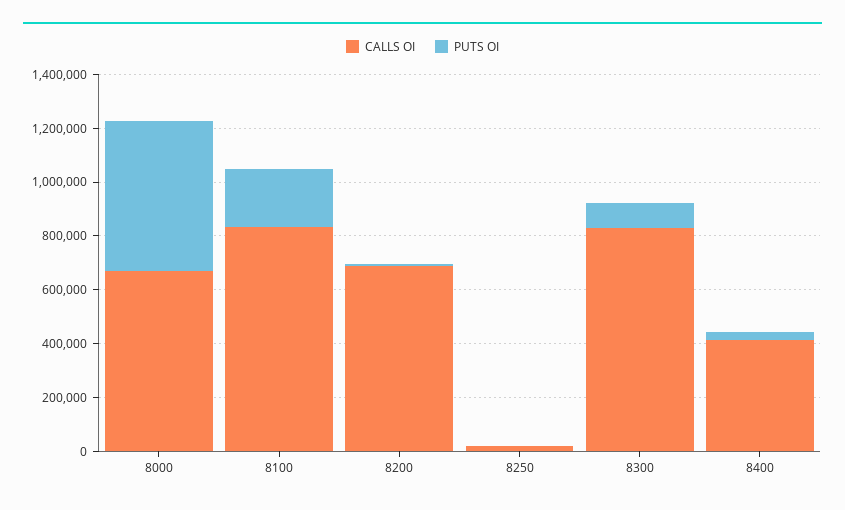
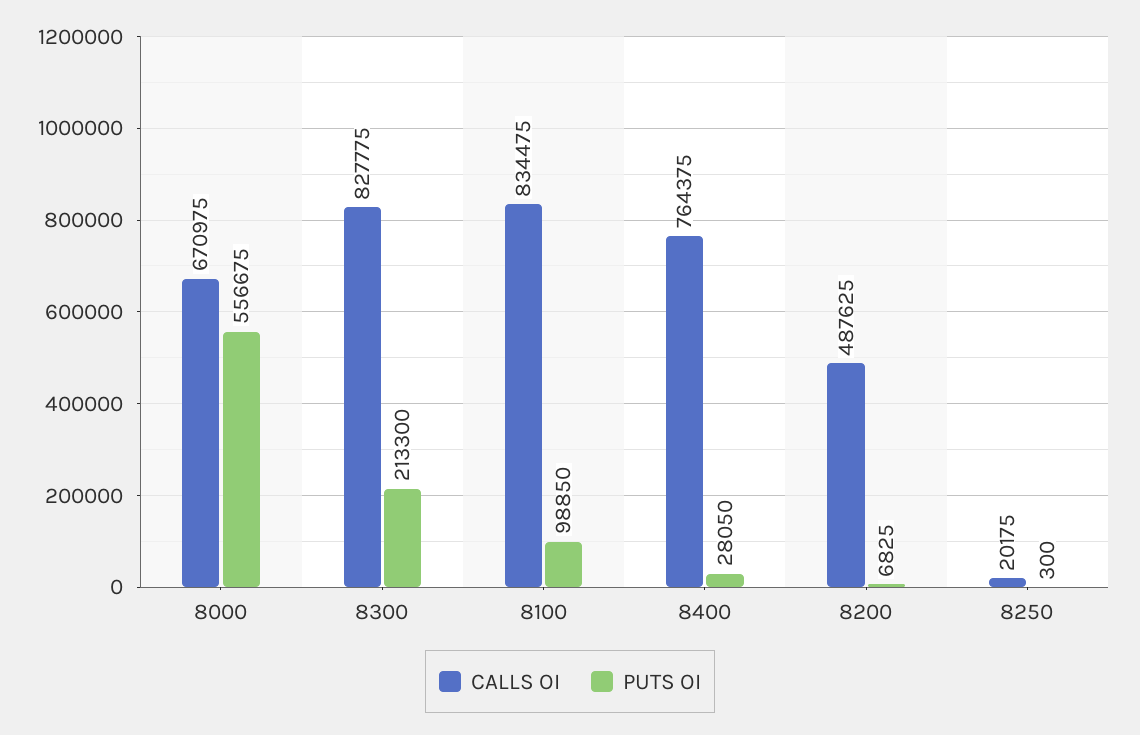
PUTS OI, 8100: 200000 -> 98850
CALLS OI, 8200: 700000 -> 487625
PUTS OI, 8300: 100000 -> 213300
CALLS OI, 8400: 400000 -> 764375

